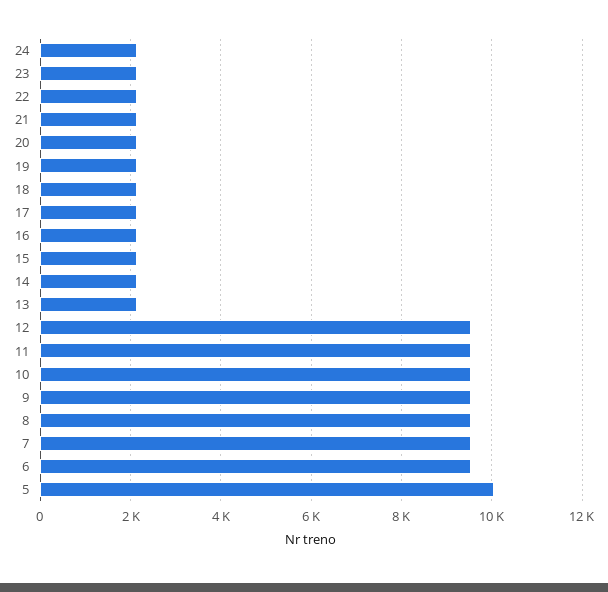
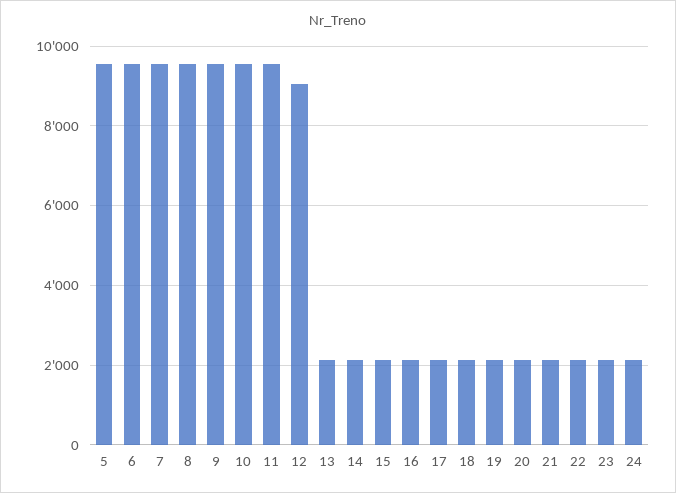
12: 9600 -> 9000
5: 10000 -> 9600

